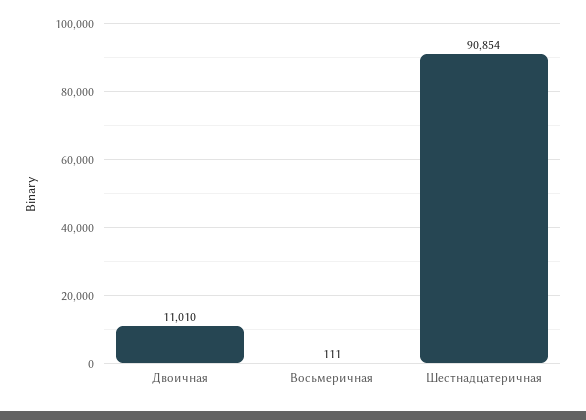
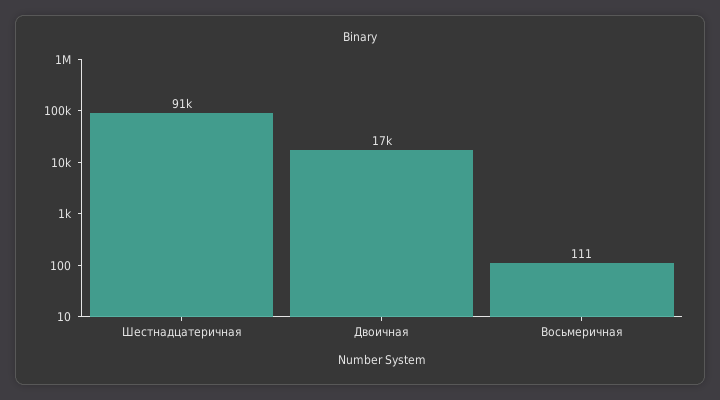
Двоичная: 11010 -> 17000

